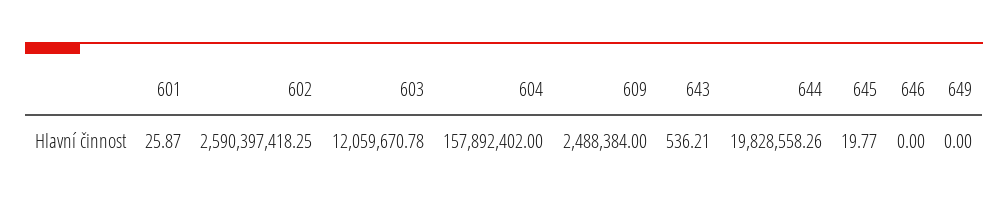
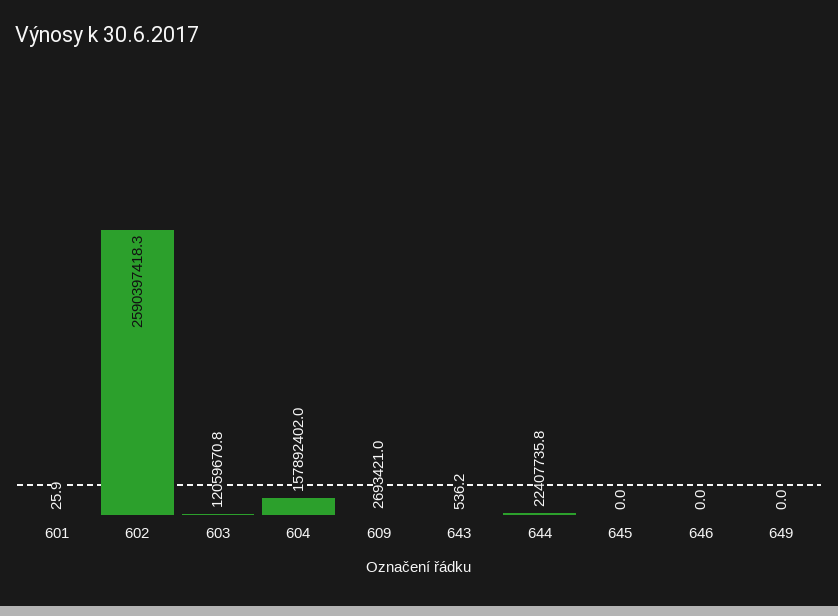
609: 2488384 -> 2693421
644: 19828558.26 -> 22407735.8
645: 19.77 -> 0

